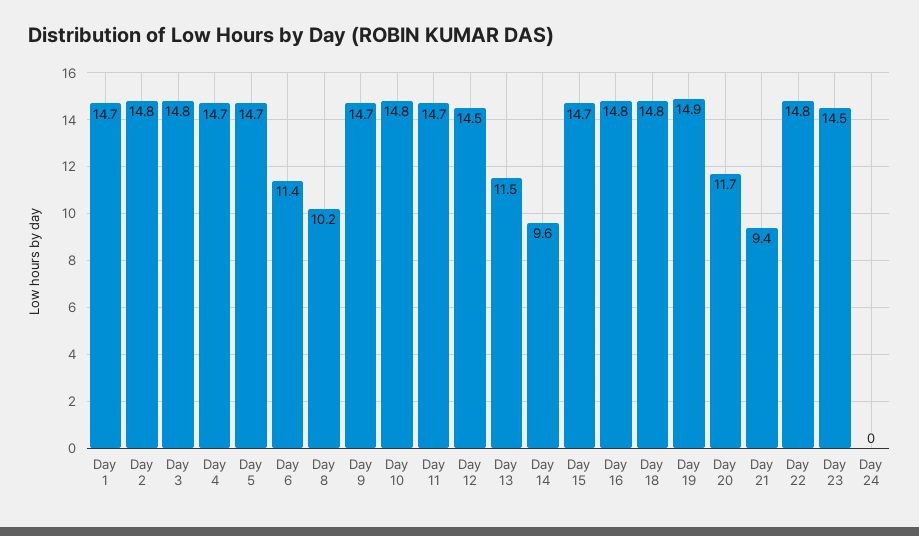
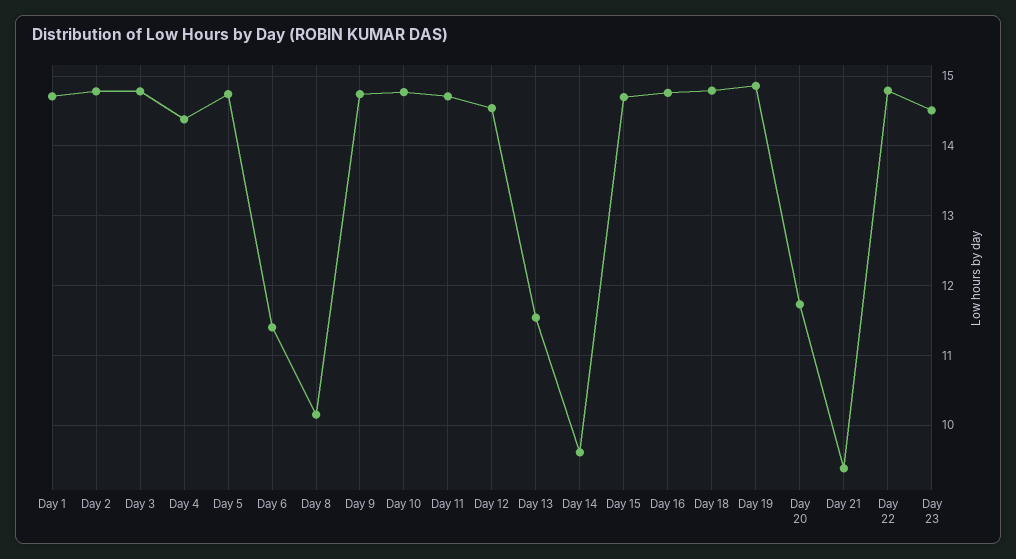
Day 4: 14.7 -> 14.4
Day 24: 0 -> none

